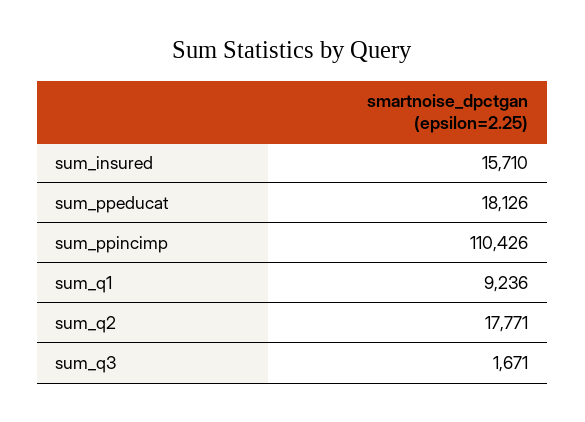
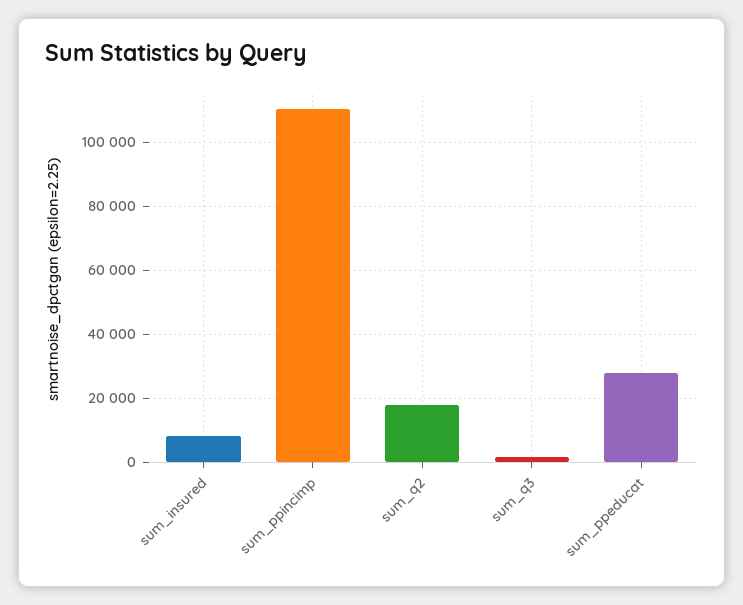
sum_insured: 15710 -> 8000
sum_ppeducat: 18126 -> 28000
sum_q1: 9236 -> none

